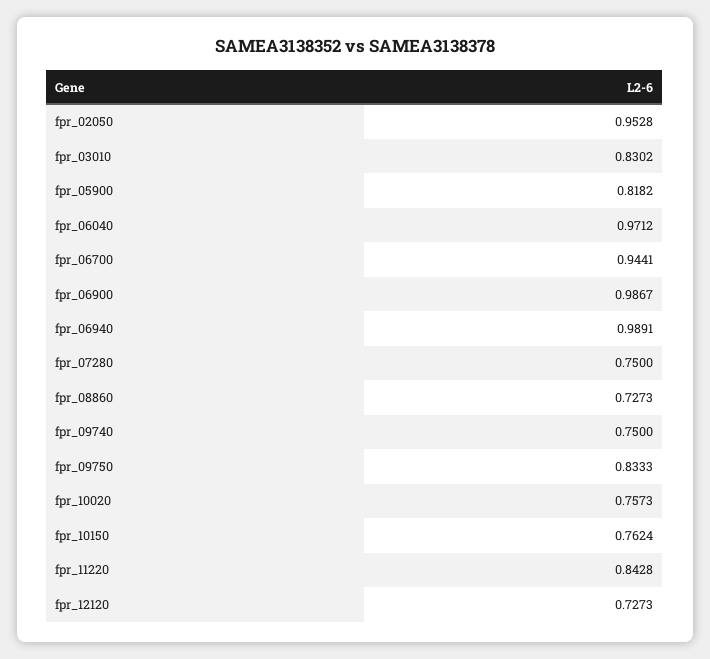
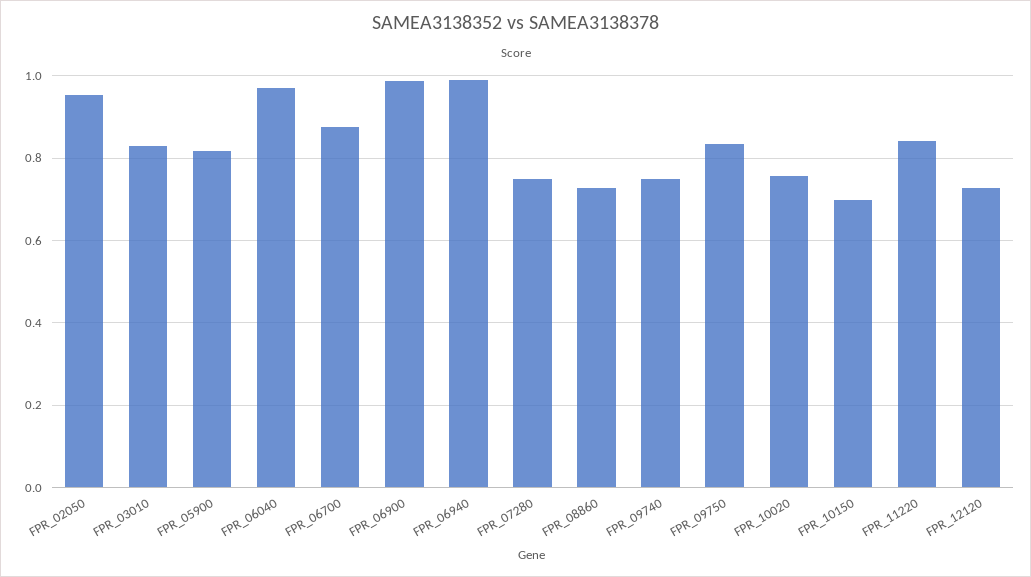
fpr_06700: 0.9441 -> 0.88
fpr_10150: 0.7624 -> 0.7

